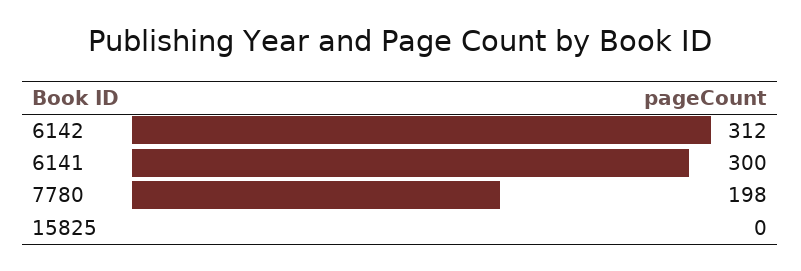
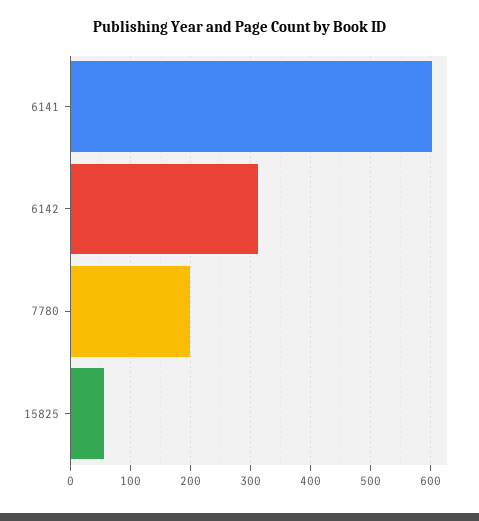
6141: 300 -> 600
15825: 0 -> 60

